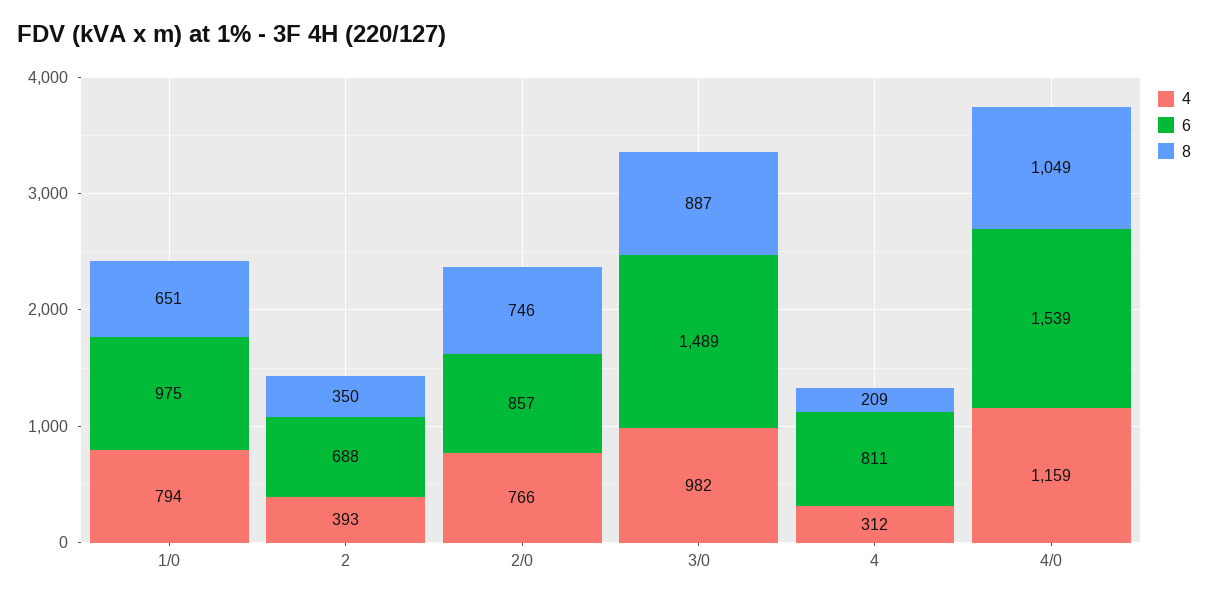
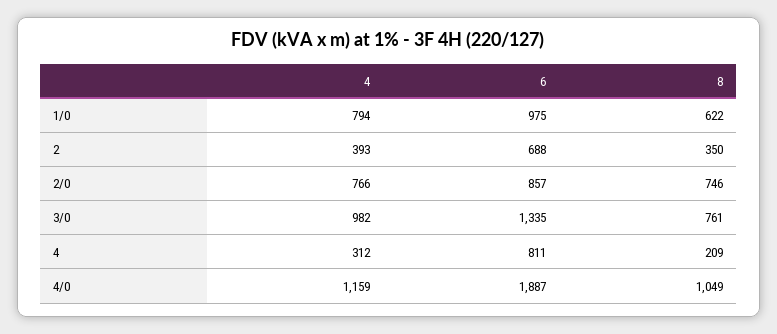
8, 1/0: 651 -> 622
6, 3/0: 1489 -> 1335
8, 3/0: 887 -> 761
6, 4/0: 1539 -> 1887

